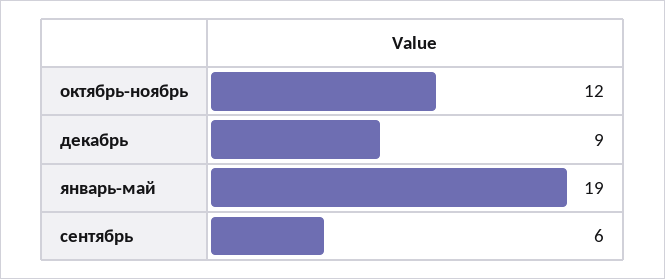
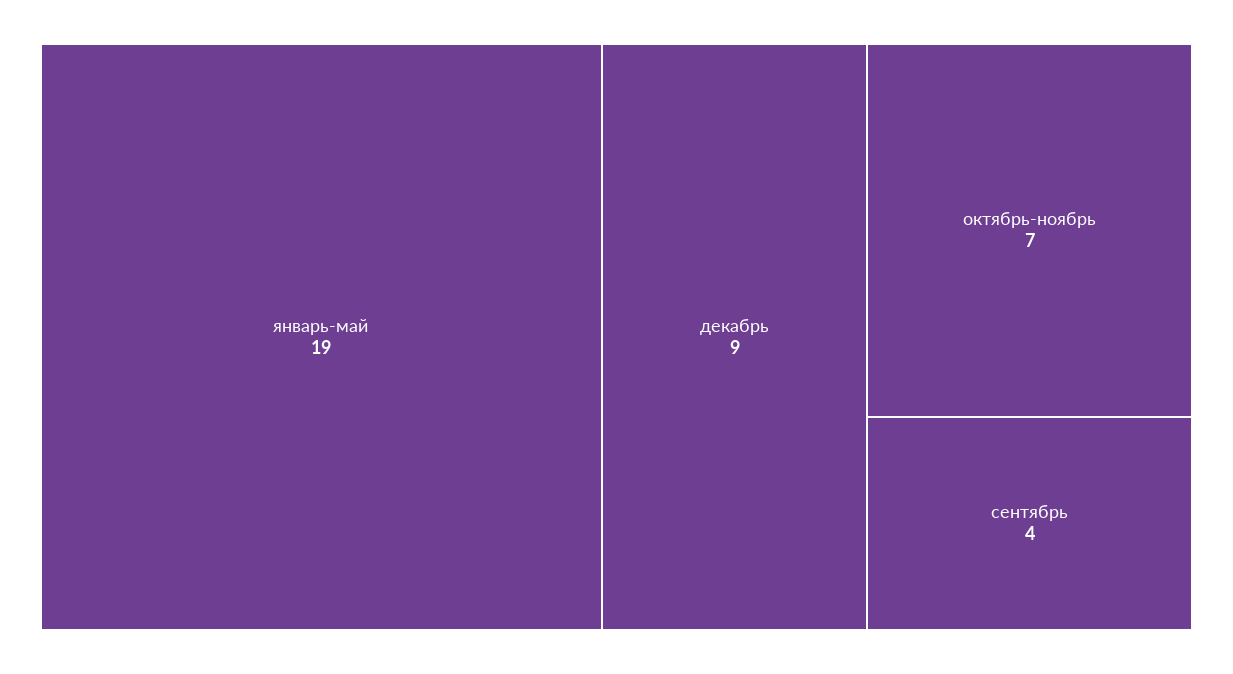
октябрь-ноябрь: 12 -> 7
сентябрь: 6 -> 4

